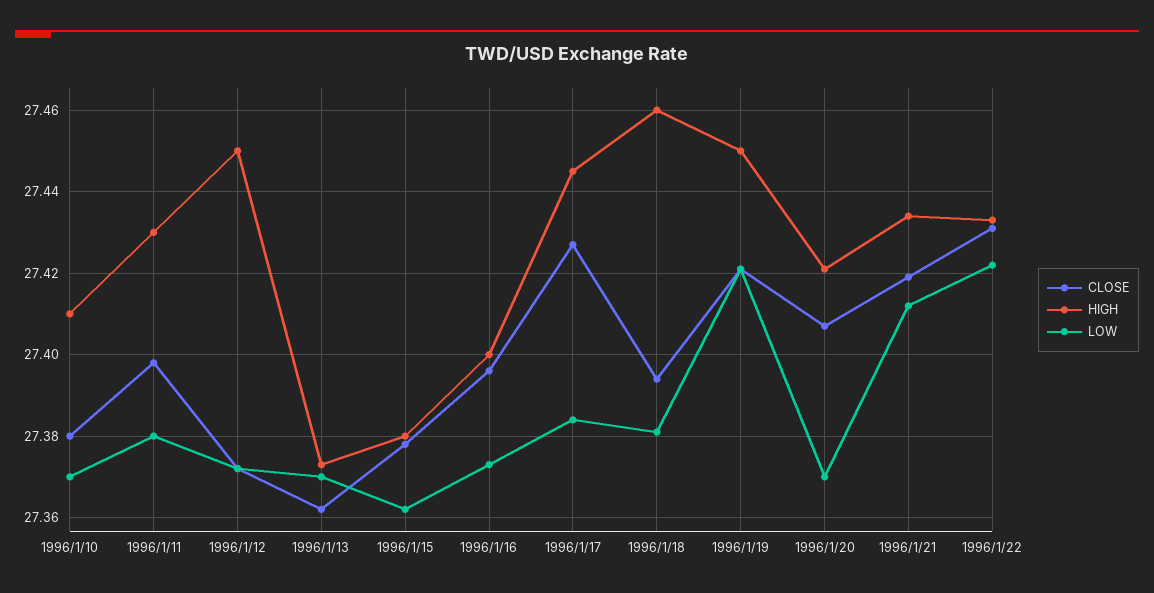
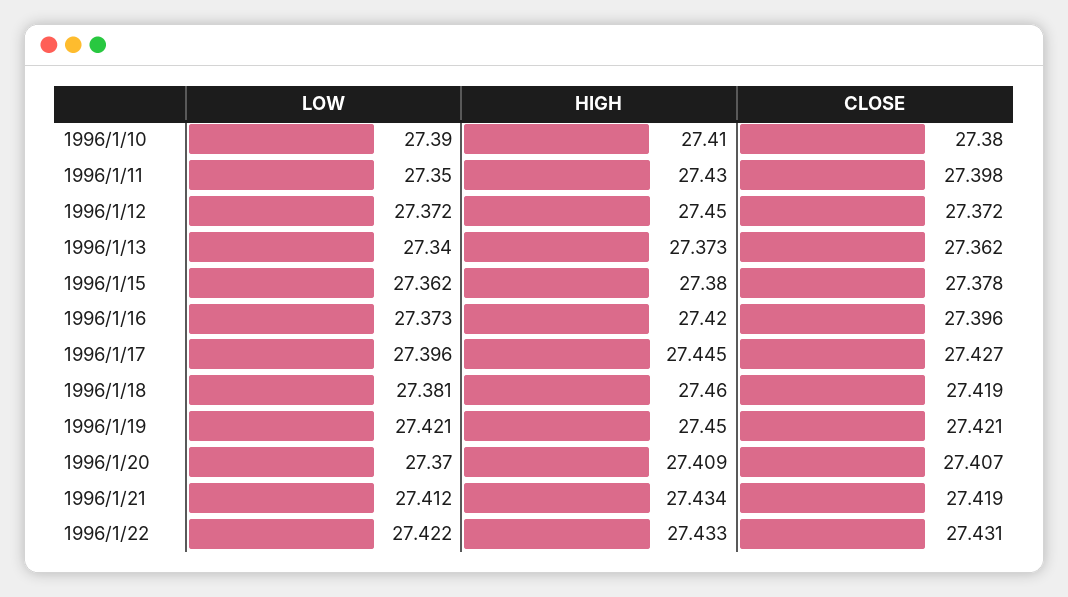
LOW, 1996/1/10: 27.37 -> 27.39
LOW, 1996/1/11: 27.38 -> 27.35
LOW, 1996/1/13: 27.37 -> 27.34
HIGH, 1996/1/16: 27.4 -> 27.42
LOW, 1996/1/17: 27.385 -> 27.396
CLOSE, 1996/1/18: 27.395 -> 27.419
HIGH, 1996/1/20: 27.42 -> 27.409

